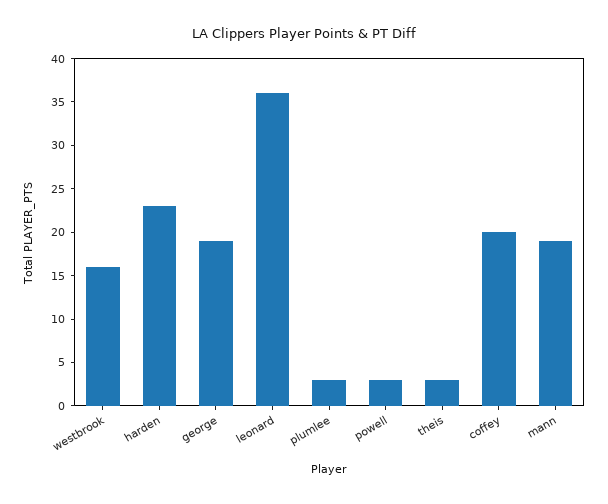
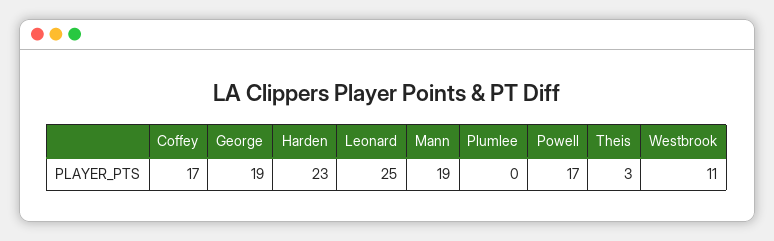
westbrook: 16 -> 11
leonard: 36 -> 25
plumlee: 3 -> 0
powell: 3 -> 17
coffey: 20 -> 17

